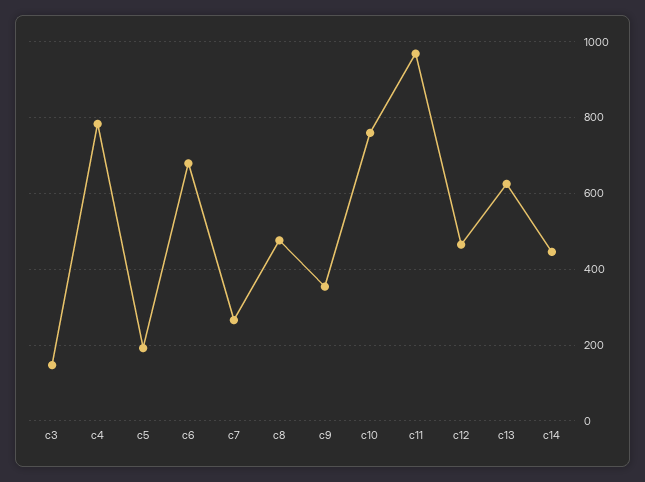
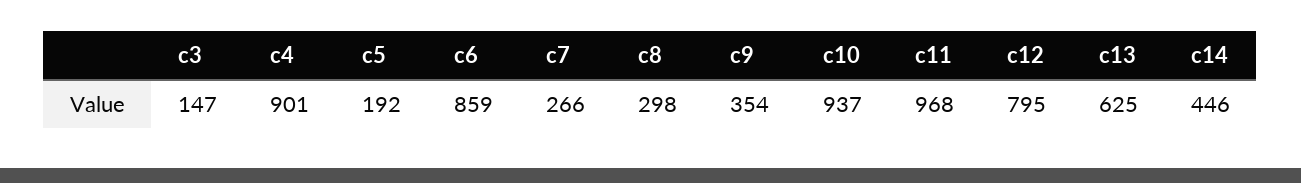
c4: 780 -> 901
c6: 680 -> 859
c8: 480 -> 298
c10: 760 -> 937
c12: 460 -> 795

